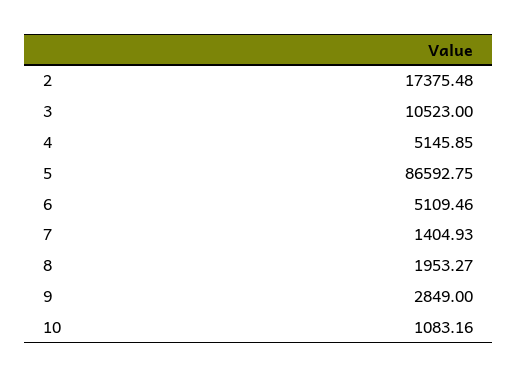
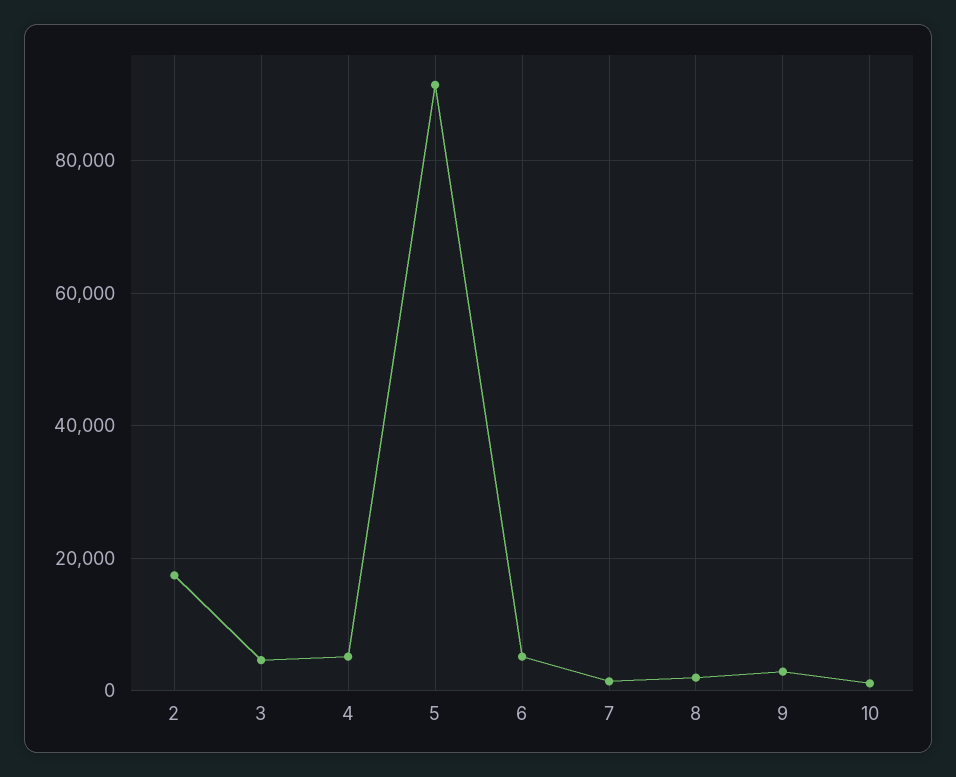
3: 10523 -> 4000
5: 86592.75 -> 92000

